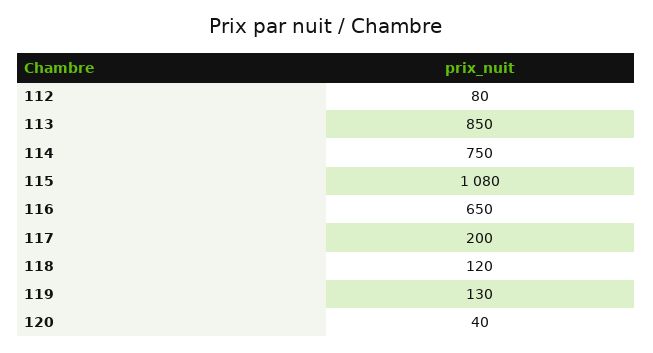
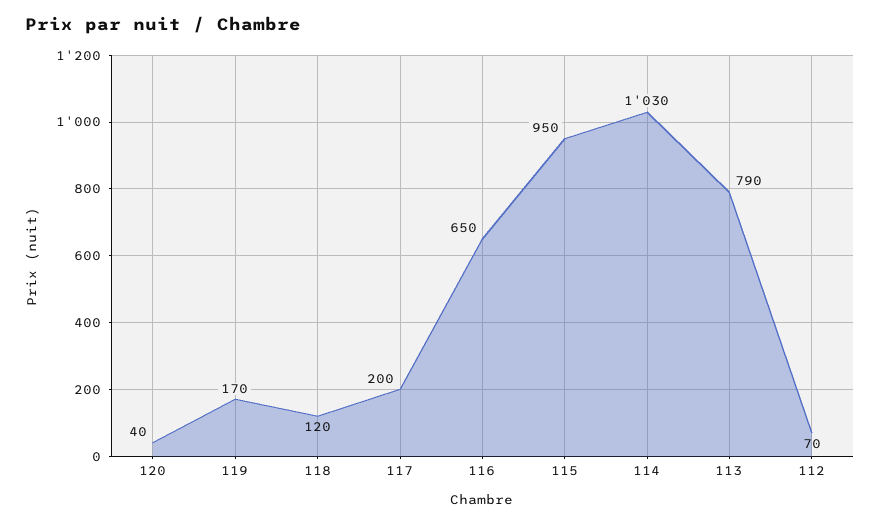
112: 80 -> 70
113: 850 -> 790
114: 750 -> 1030
115: 1080 -> 950
119: 130 -> 170

